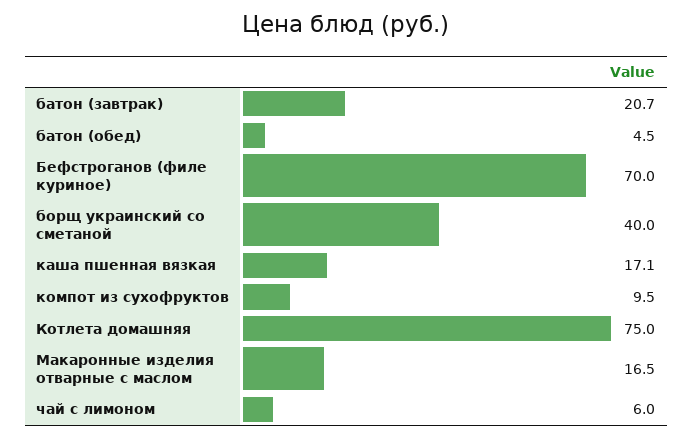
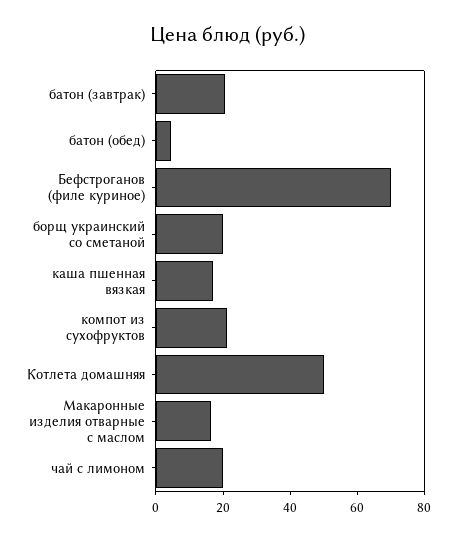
борщ украинский со сметаной: 40 -> 20
компот из сухофруктов: 9.5 -> 20
Котлета домашняя: 75 -> 50
чай с лимоном: 6 -> 20

